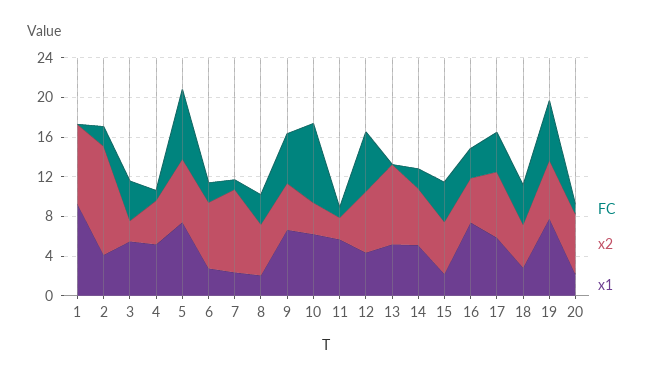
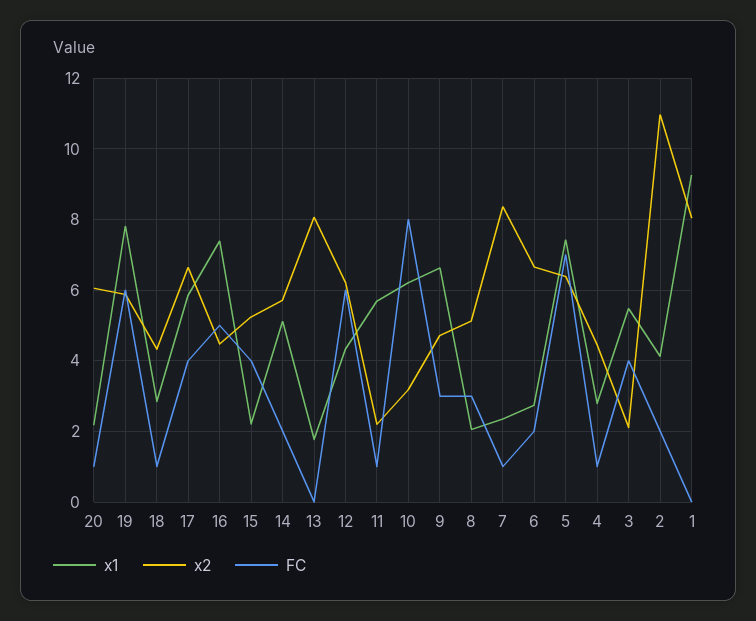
x1, 4: 5 -> 2.8
FC, 9: 5 -> 3
x1, 13: 5 -> 1.8
FC, 16: 3 -> 5
FC, 18: 4 -> 1

